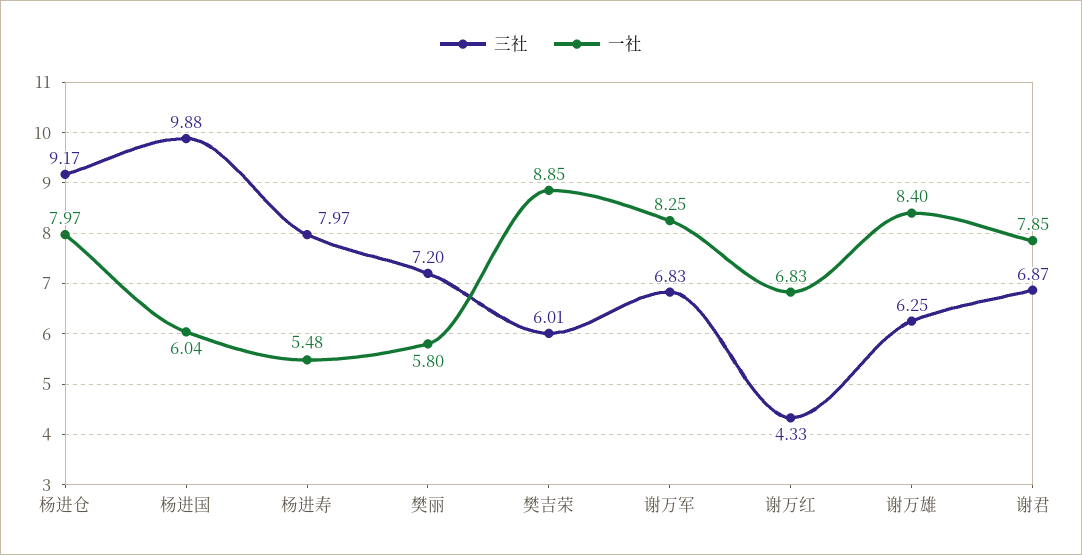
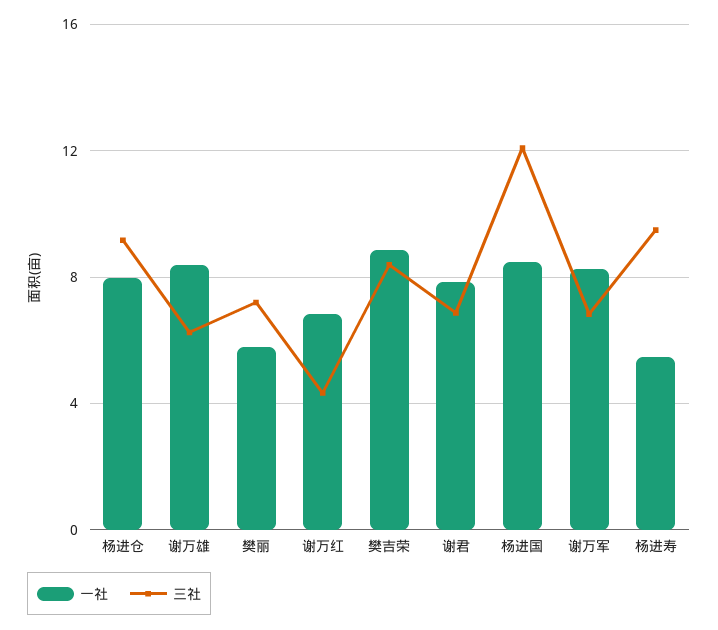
三社, 杨进国: 9.88 -> 12
一社, 杨进国: 6.04 -> 8.5
三社, 杨进寿: 7.97 -> 9.5
三社, 樊吉荣: 6.01 -> 8.5

